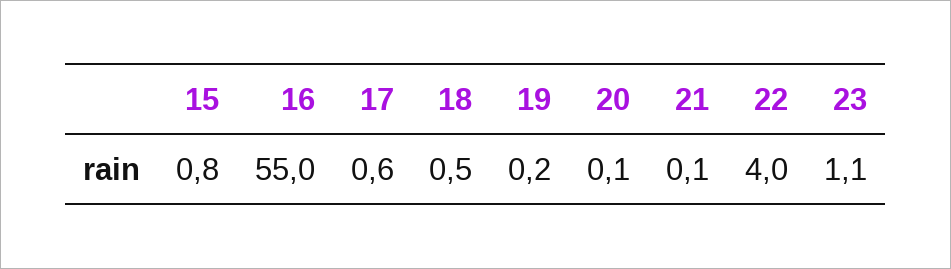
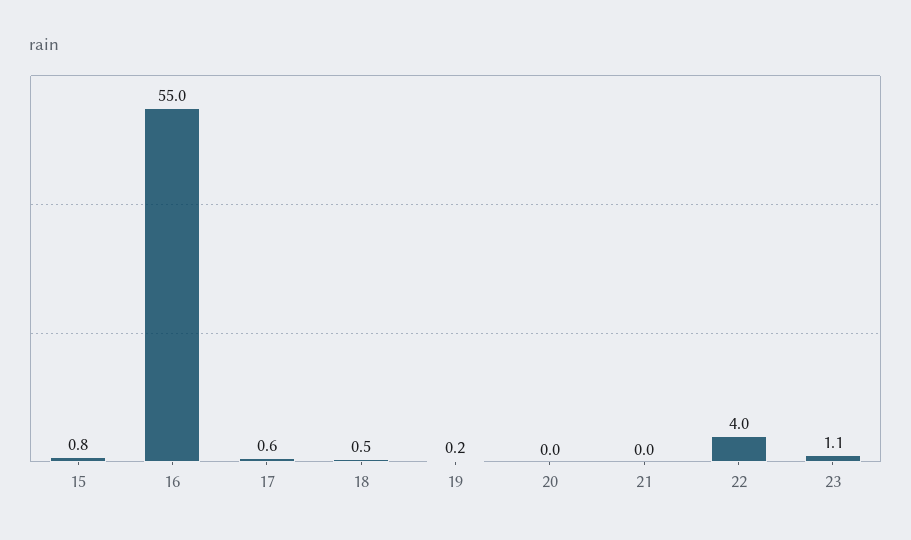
20: 0.1 -> 0
21: 0.1 -> 0

